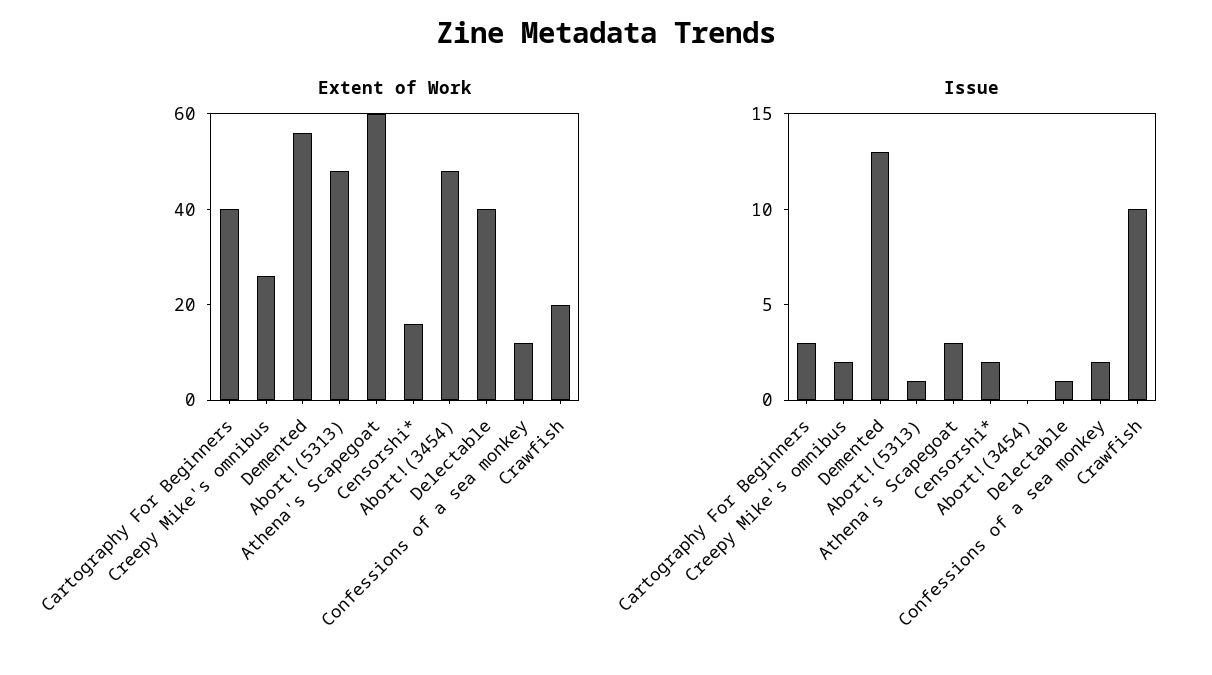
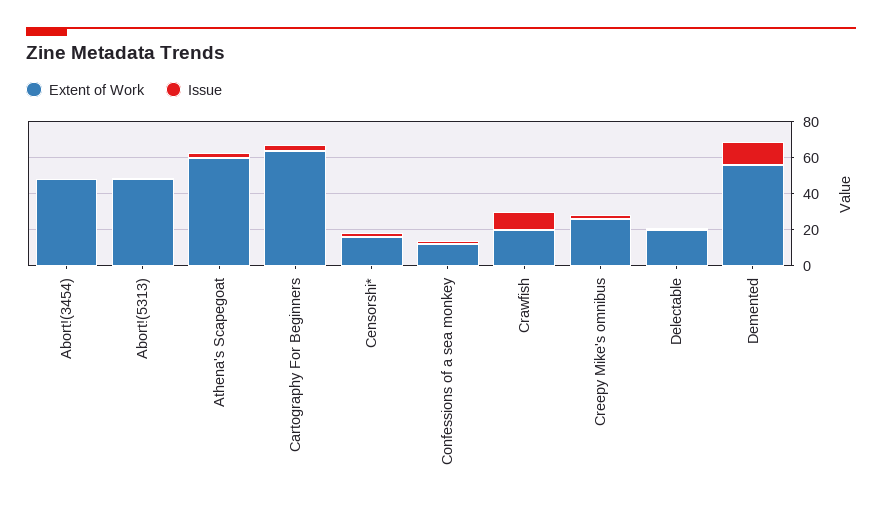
Extent of Work, Cartography For Beginners: 40 -> 65
Extent of Work, Delectable: 40 -> 20

